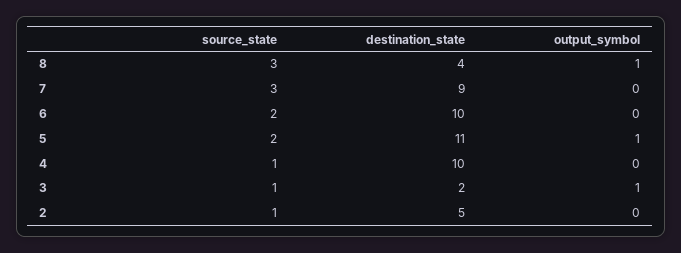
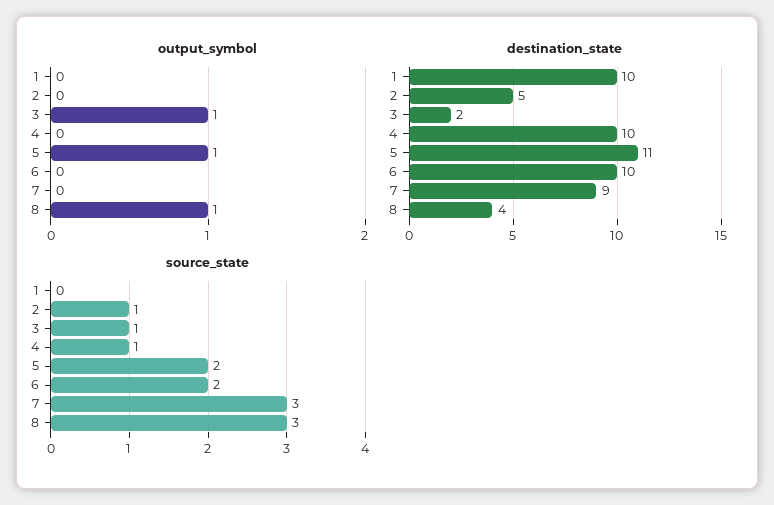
output_symbol, 1: none -> 0
destination_state, 1: none -> 10
source_state, 1: none -> 0

